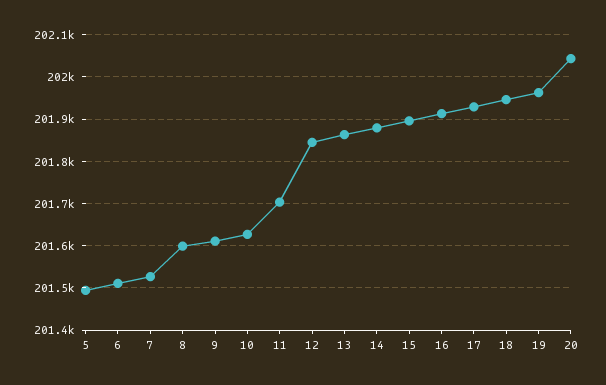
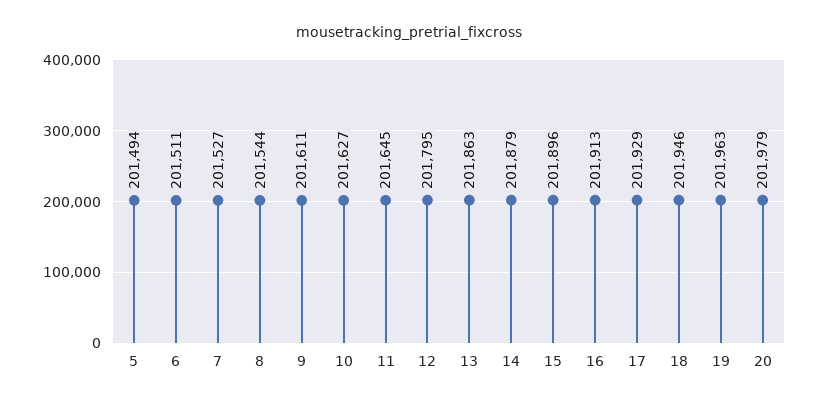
8: 201600 -> 201544
11: 201700 -> 201645
12: 201840 -> 201795
20: 202040 -> 201979

